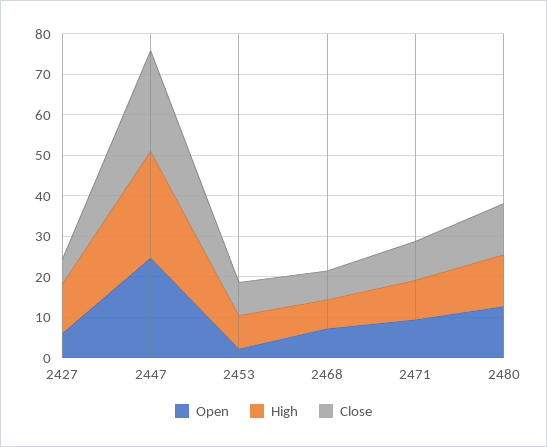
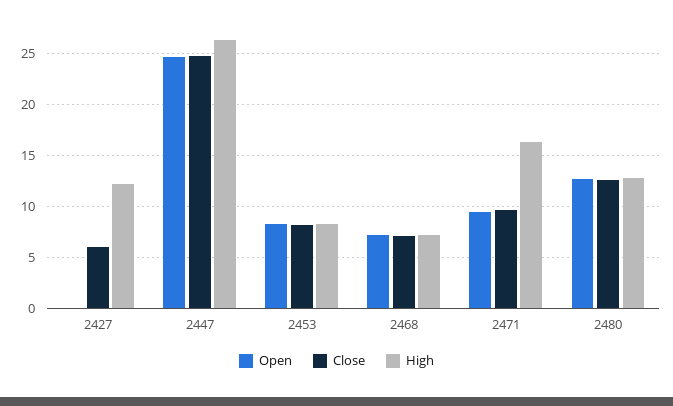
Open, 2427: 6 -> 0
Open, 2453: 2 -> 8
High, 2471: 10 -> 16

